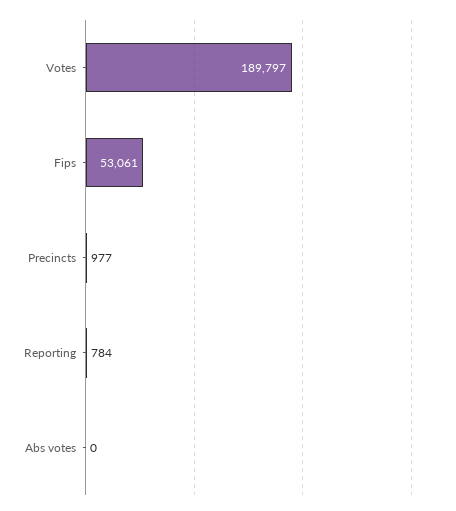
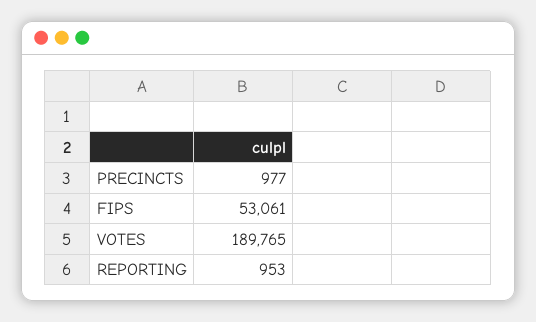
Votes: 189797 -> 189765
Reporting: 784 -> 953
Abs votes: 0 -> none

